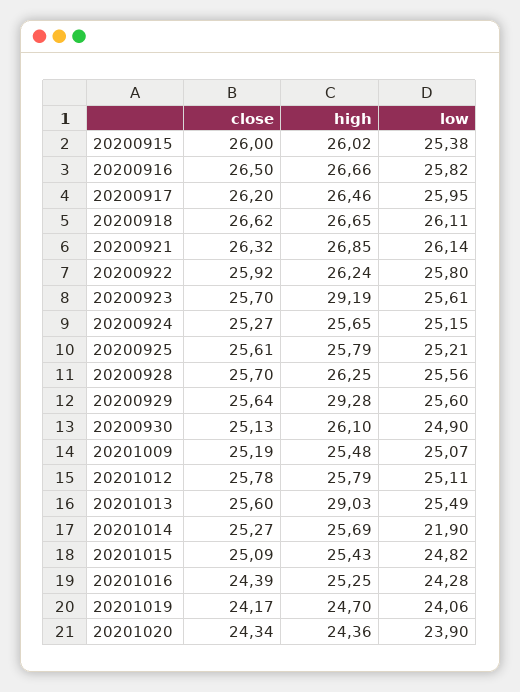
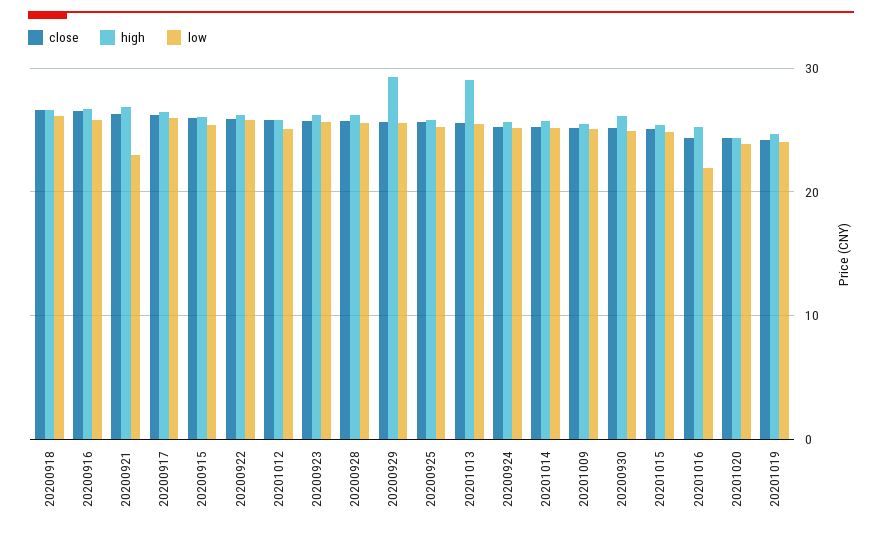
low, 20200921: 26.14 -> 23
high, 20200923: 29.19 -> 26
low, 20201014: 21.9 -> 25
low, 20201016: 24.28 -> 22

